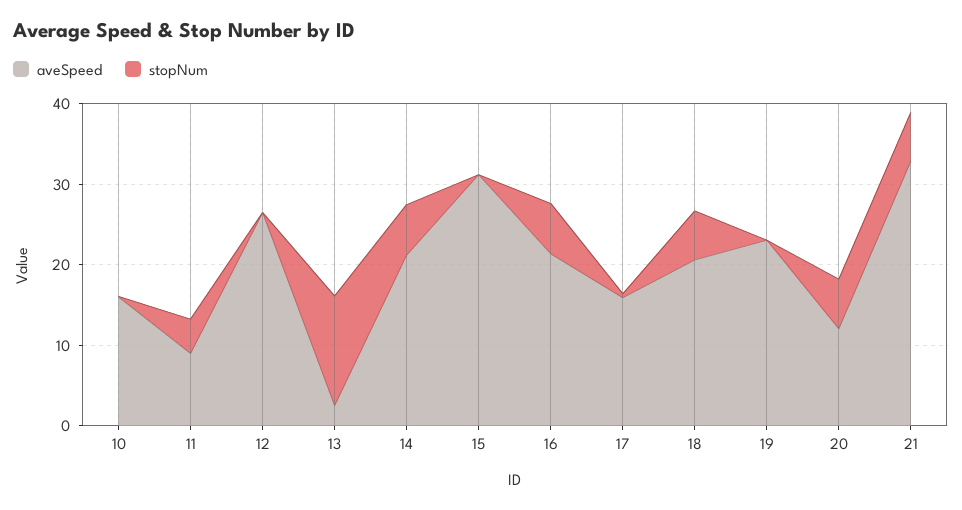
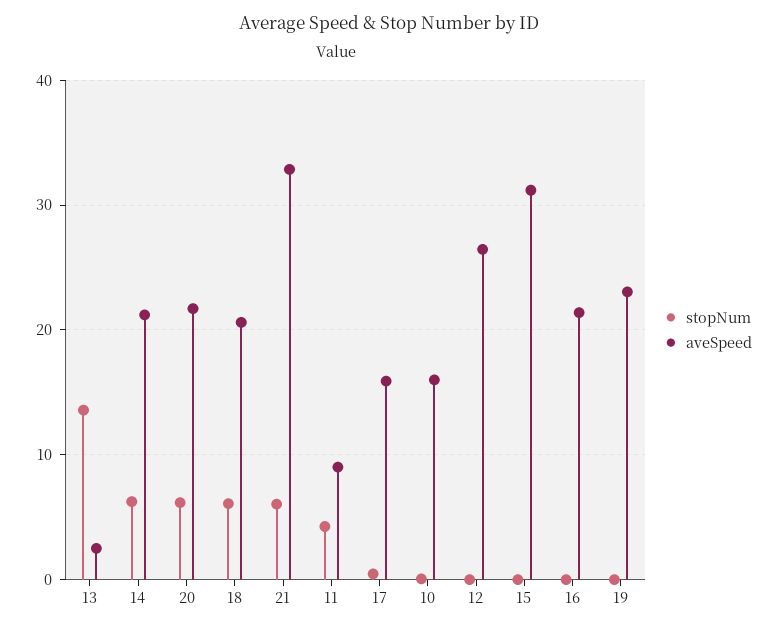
stopNum, 16: 6 -> 0
aveSpeed, 20: 12 -> 22

